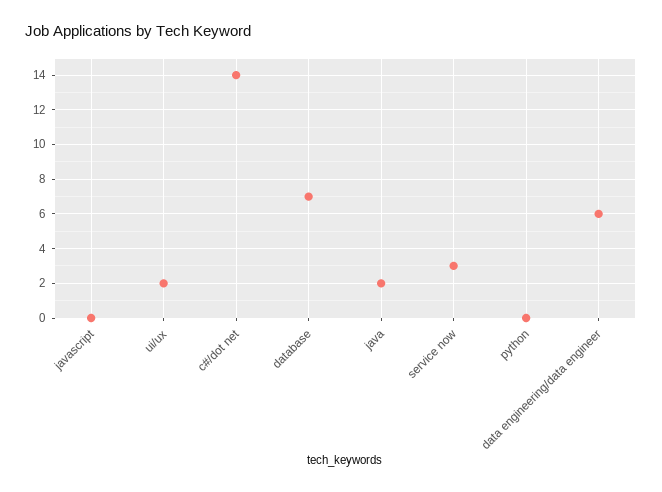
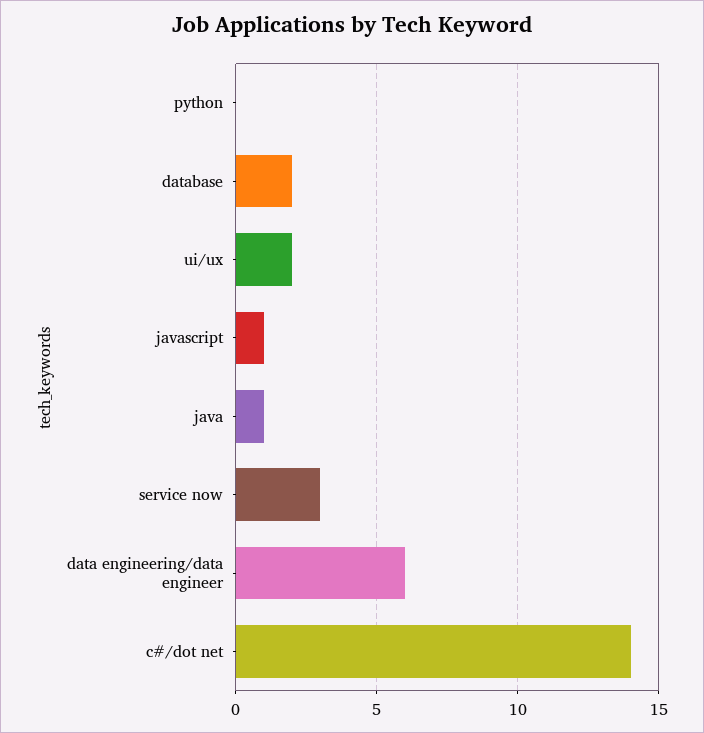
javascript: 0 -> 1
database: 7 -> 2
java: 2 -> 1

